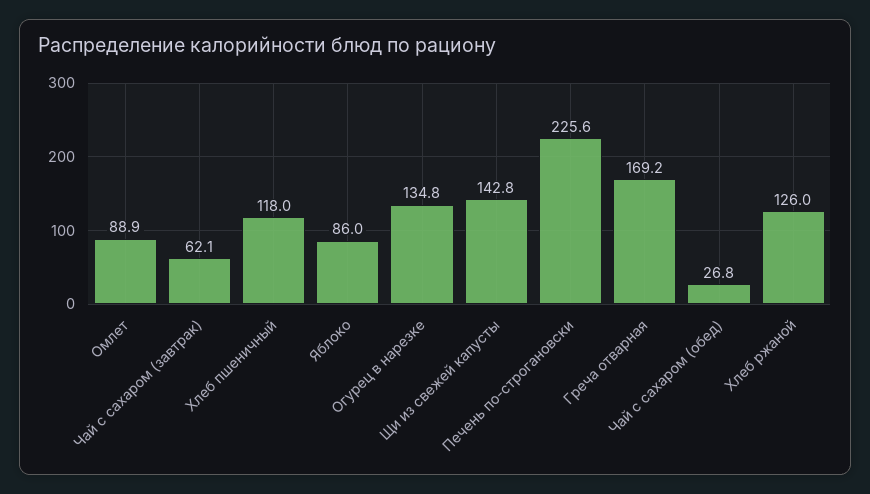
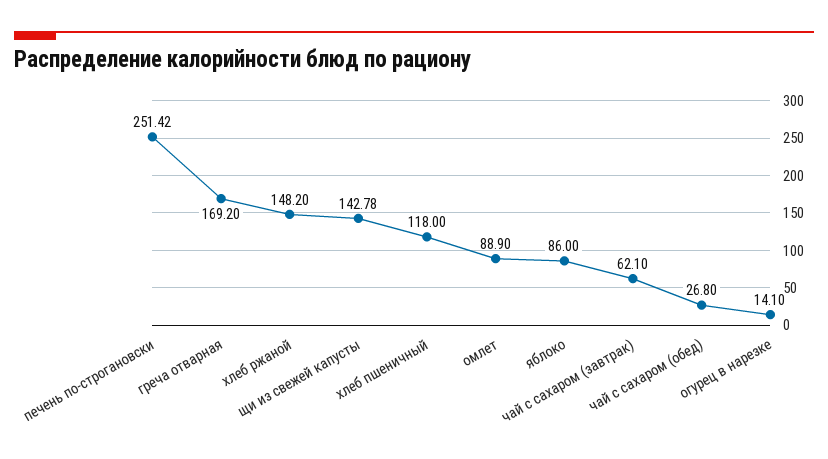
Огурец в нарезке: 134.8 -> 14.1
Печень по-строгановски: 225.6 -> 251.42
Хлеб ржаной: 126 -> 148.2

